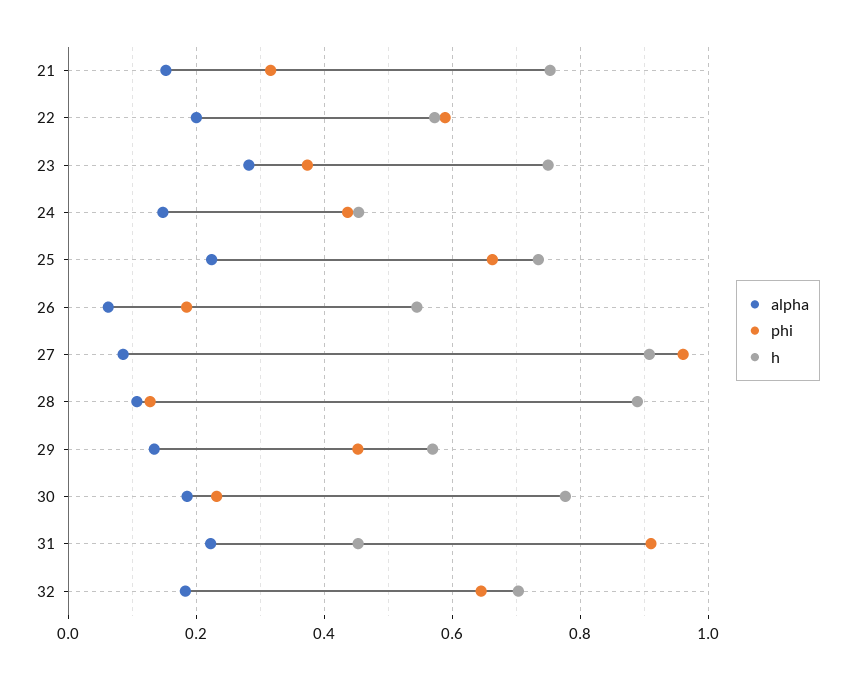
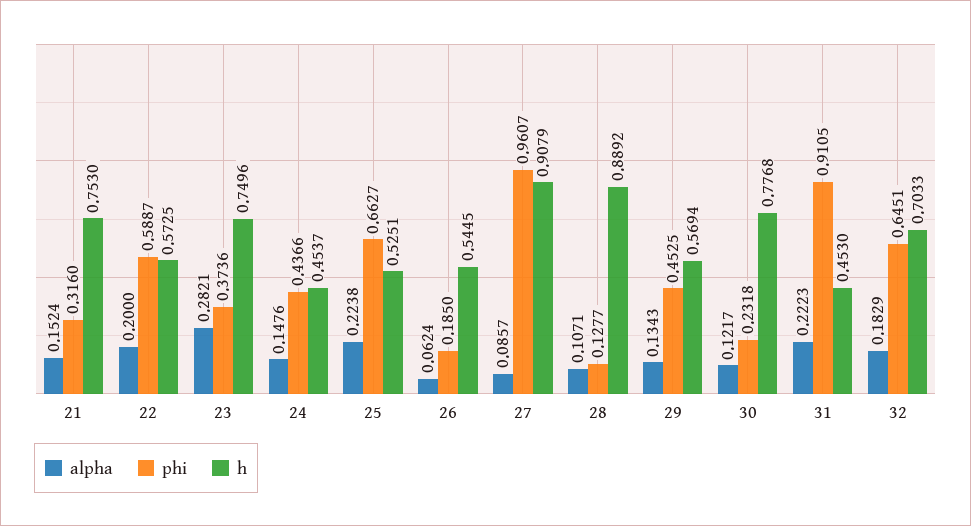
h, 25: 0.74 -> 0.5251
alpha, 30: 0.18 -> 0.1217

